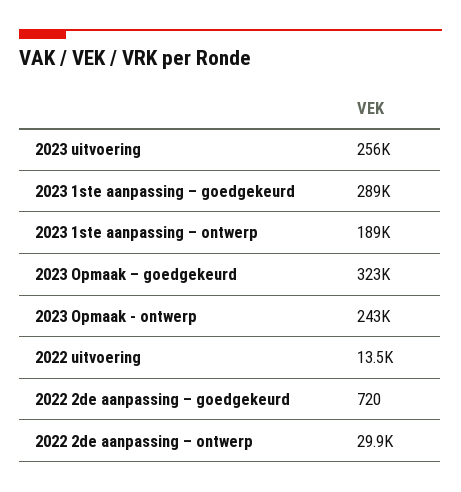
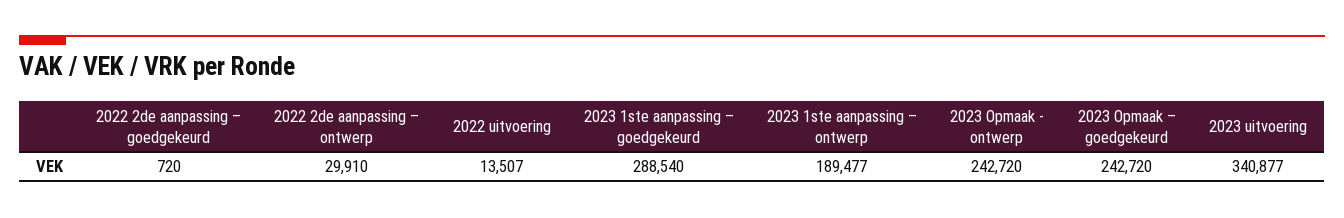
2023 uitvoering: 256000 -> 340877
2023 Opmaak – goedgekeurd: 323000 -> 242720

